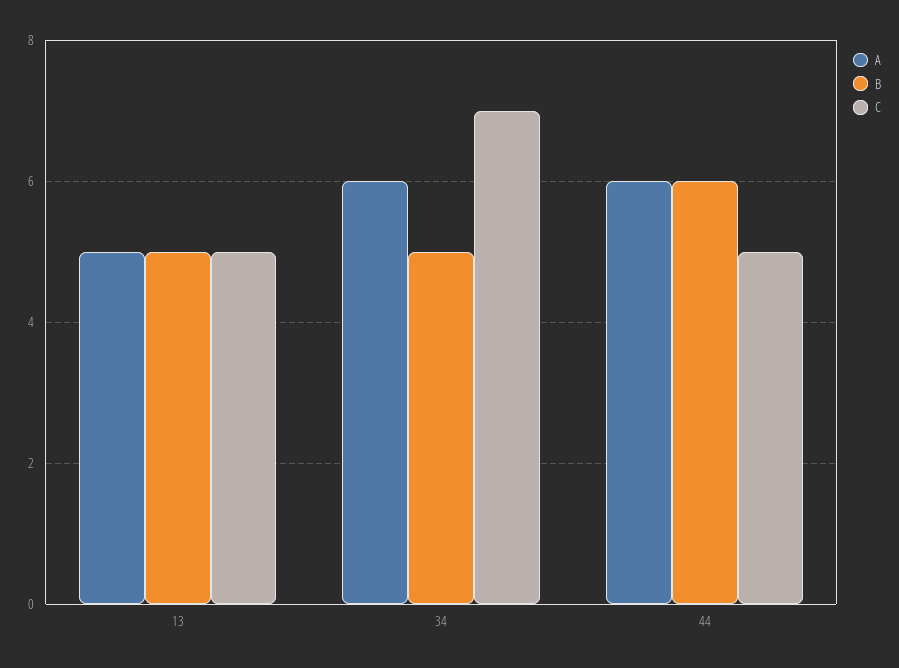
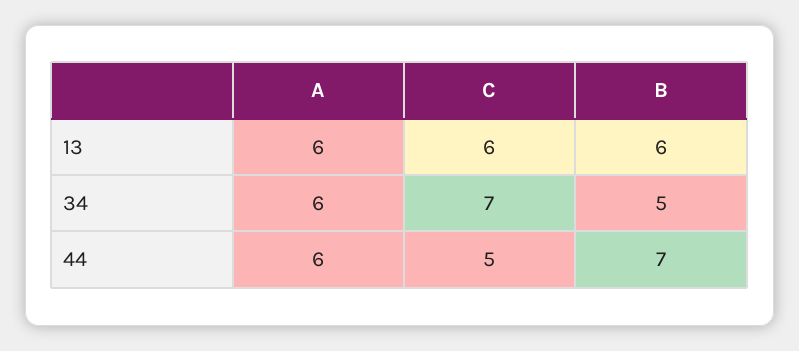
A, 13: 5 -> 6
B, 13: 5 -> 6
C, 13: 5 -> 6
B, 44: 6 -> 7

